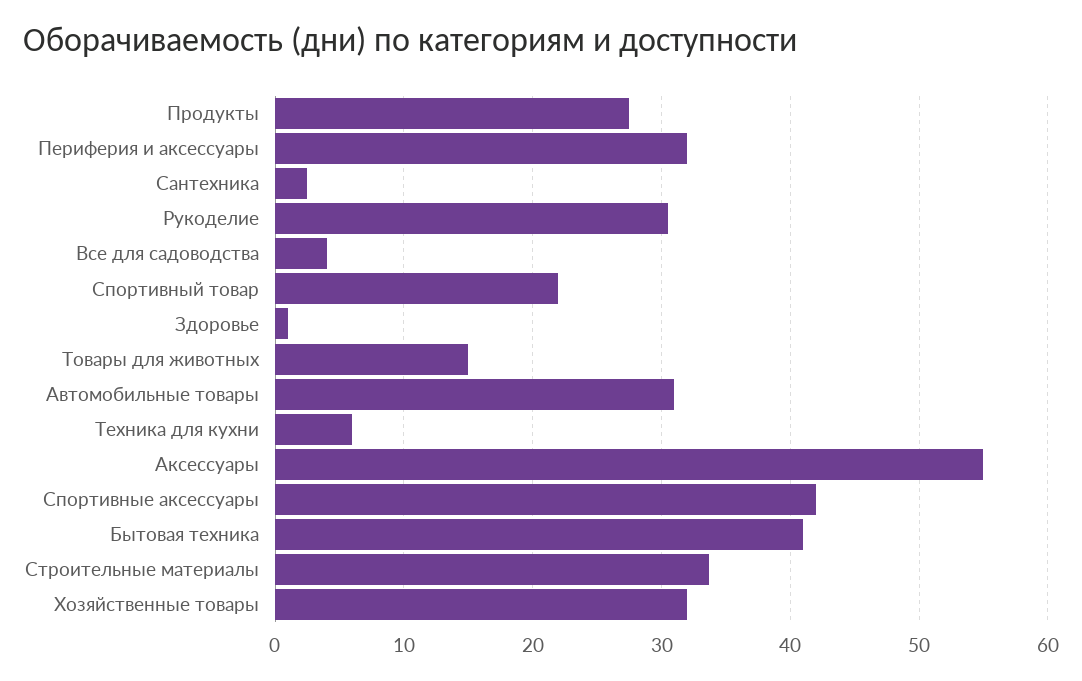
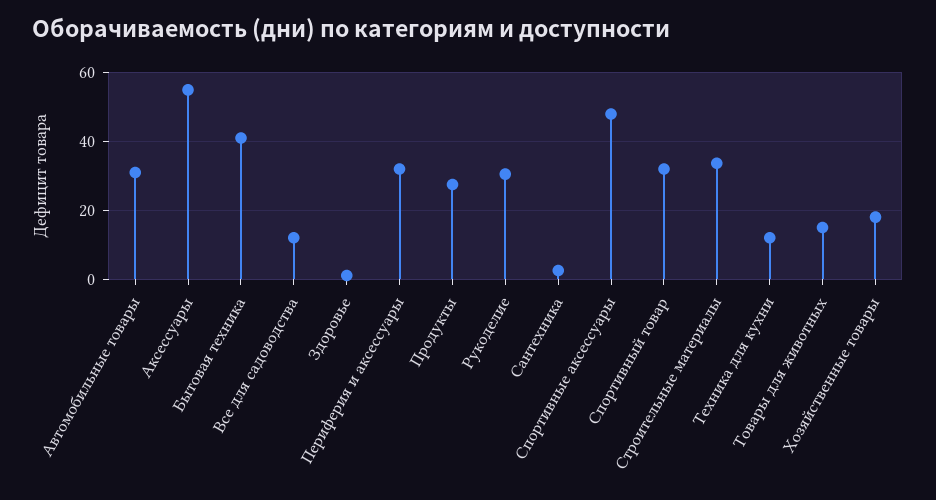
Все для садоводства: 4 -> 12
Спортивный товар: 22 -> 32
Техника для кухни: 6 -> 12
Спортивные аксессуары: 42 -> 48
Хозяйственные товары: 32 -> 18

